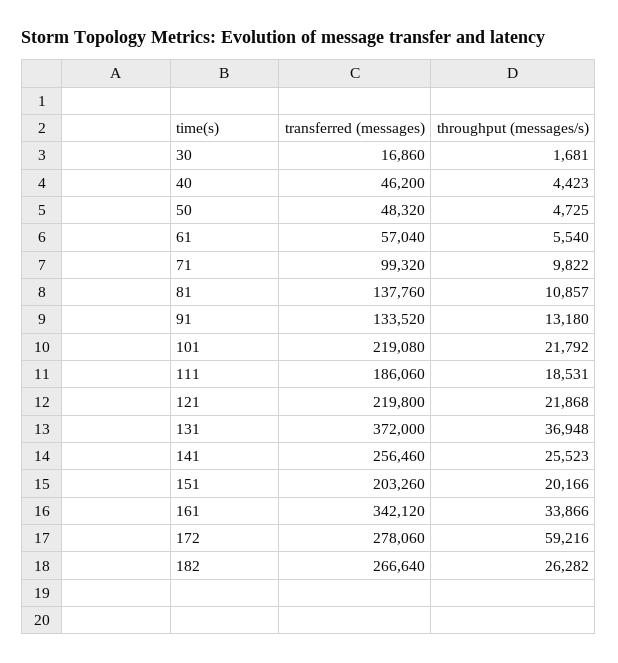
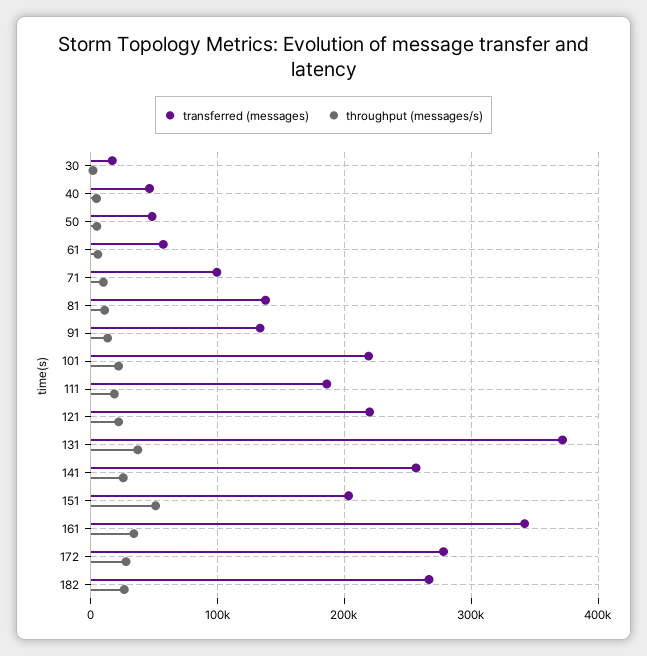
throughput (messages/s), 151: 20166 -> 50000
throughput (messages/s), 172: 59216 -> 30000

